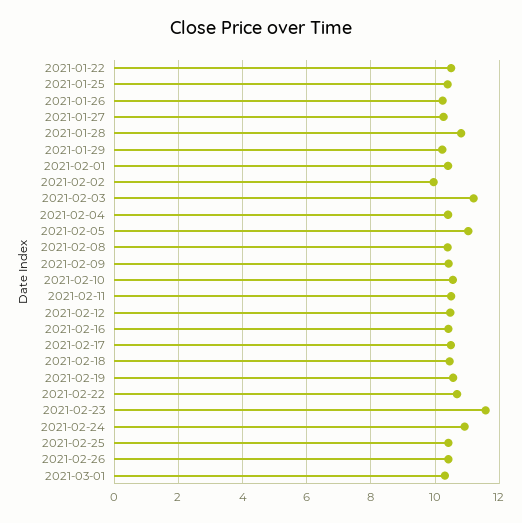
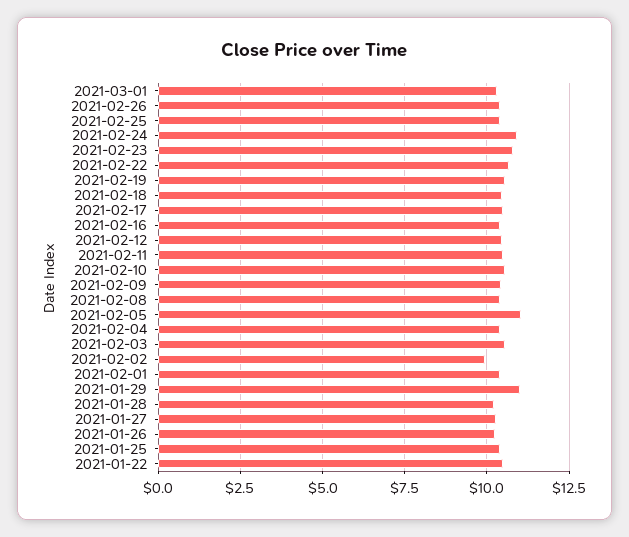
2021-01-28: 10.8 -> 10.25
2021-01-29: 10.2 -> 11
2021-02-03: 11.2 -> 10.5
2021-02-23: 11.6 -> 10.75

